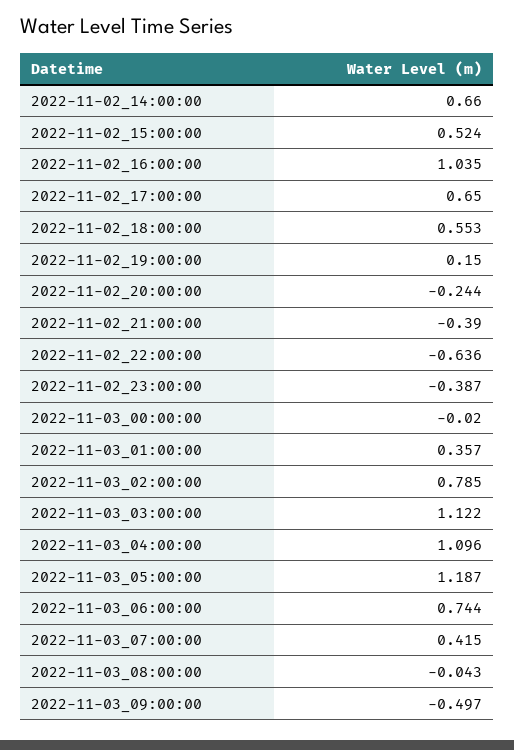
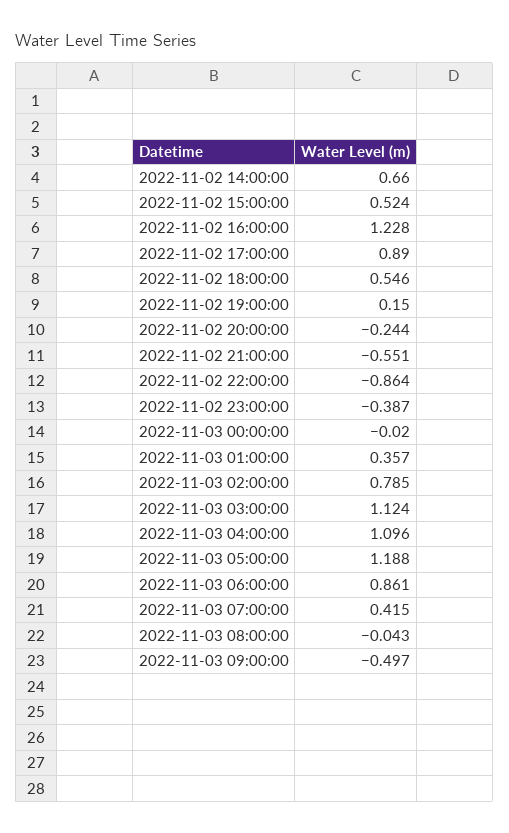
2022-11-02_16:00:00: 1.035 -> 1.228
2022-11-02_17:00:00: 0.65 -> 0.89
2022-11-02_18:00:00: 0.553 -> 0.546
2022-11-02_21:00:00: -0.39 -> -0.551
2022-11-02_22:00:00: -0.636 -> -0.864
2022-11-03_03:00:00: 1.122 -> 1.124
2022-11-03_05:00:00: 1.187 -> 1.188
2022-11-03_06:00:00: 0.744 -> 0.861

